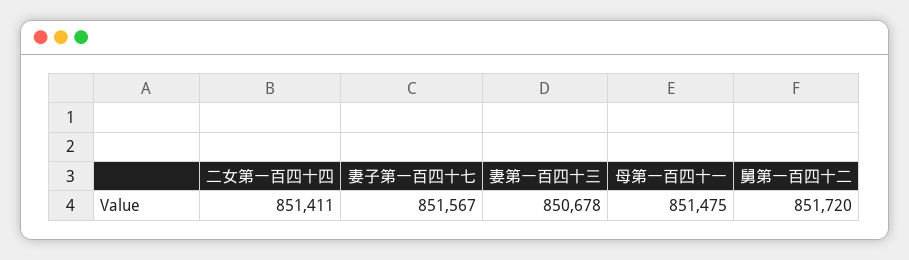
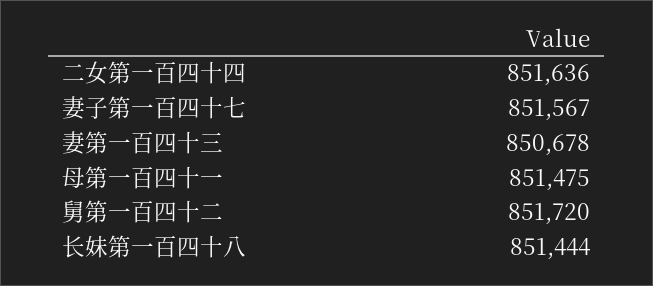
二女第一百四十四: 851411 -> 851636
长妹第一百四十八: none -> 851444

